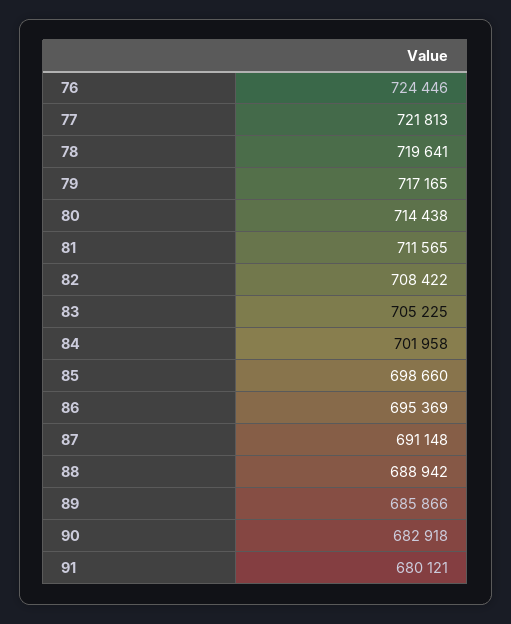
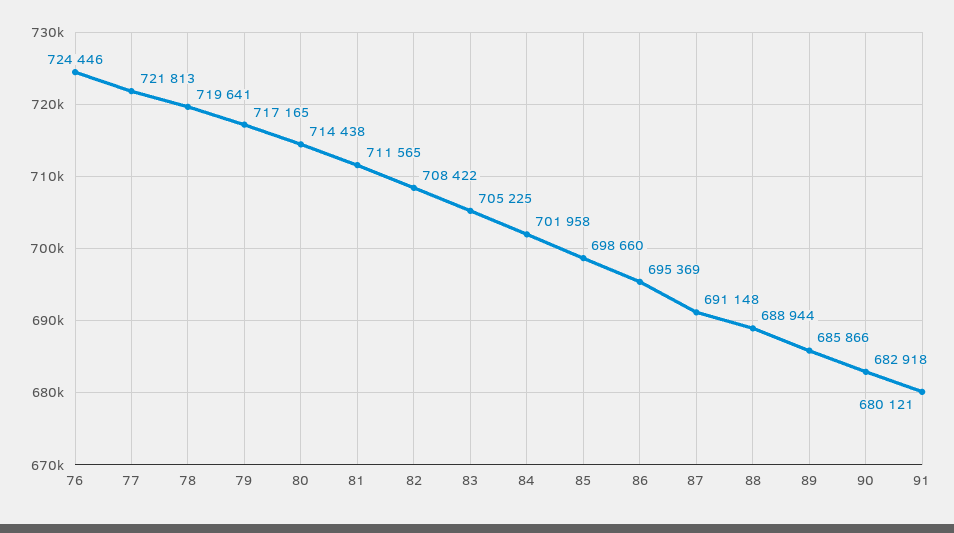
88: 688942 -> 688944

